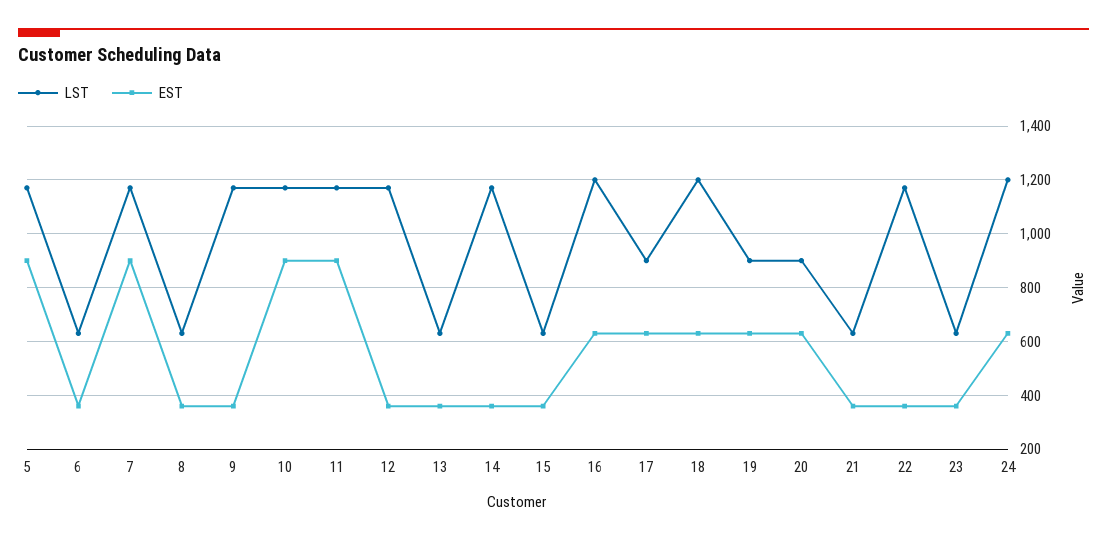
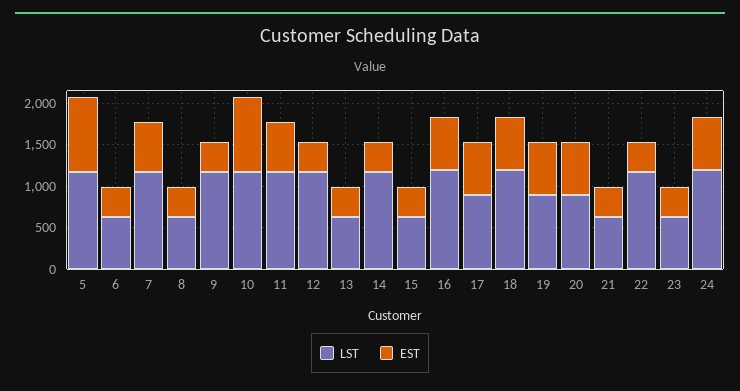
EST, 7: 900 -> 600
EST, 11: 900 -> 600

